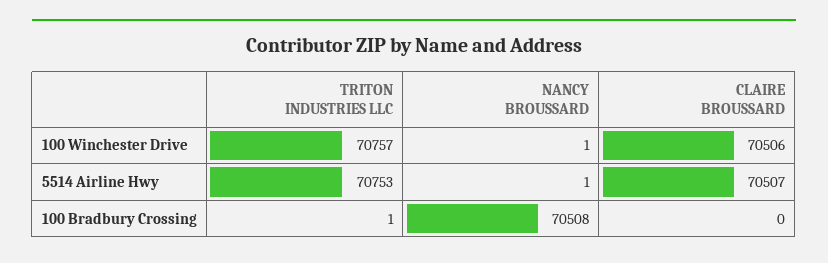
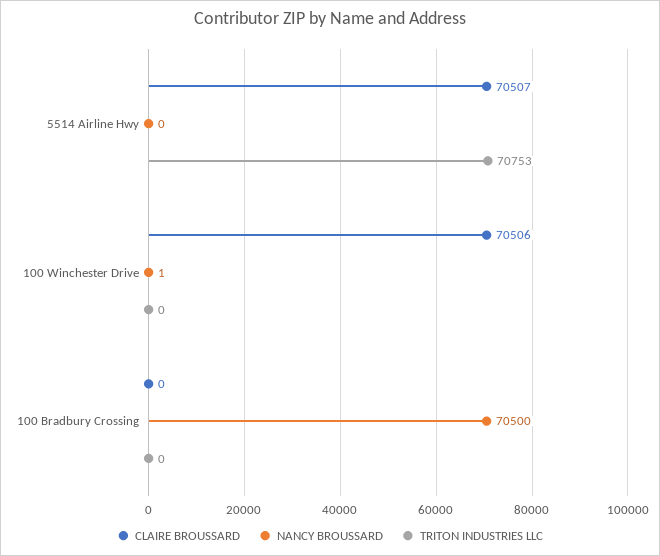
TRITON INDUSTRIES LLC, 100 Winchester Drive: 70757 -> 0
NANCY BROUSSARD, 5514 Airline Hwy: 1 -> 0
TRITON INDUSTRIES LLC, 100 Bradbury Crossing: 1 -> 0
NANCY BROUSSARD, 100 Bradbury Crossing: 70508 -> 70500

